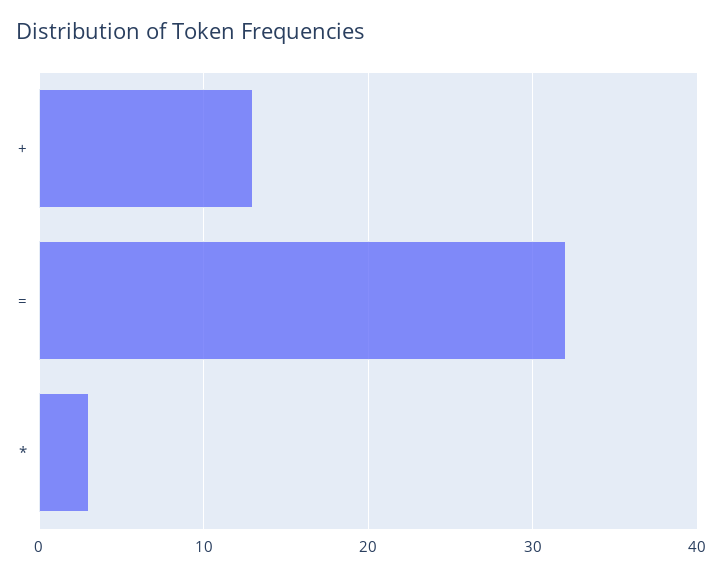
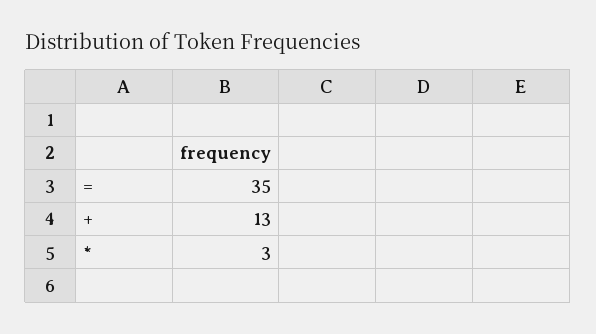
=: 32 -> 35

